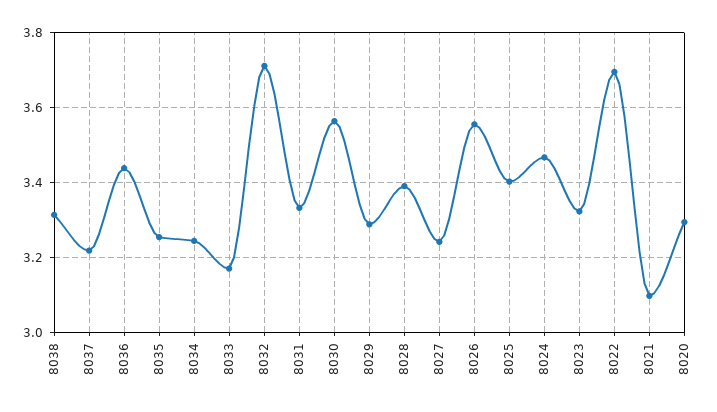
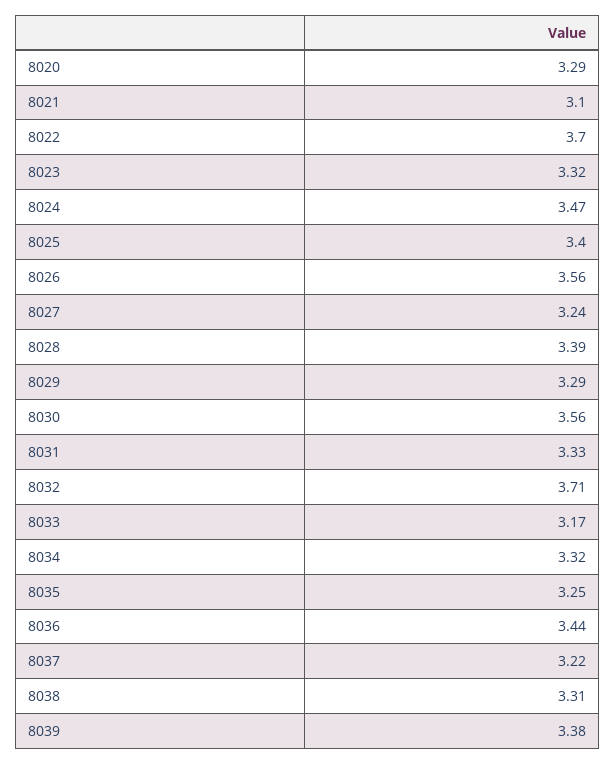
8034: 3.24 -> 3.32
8039: none -> 3.38

